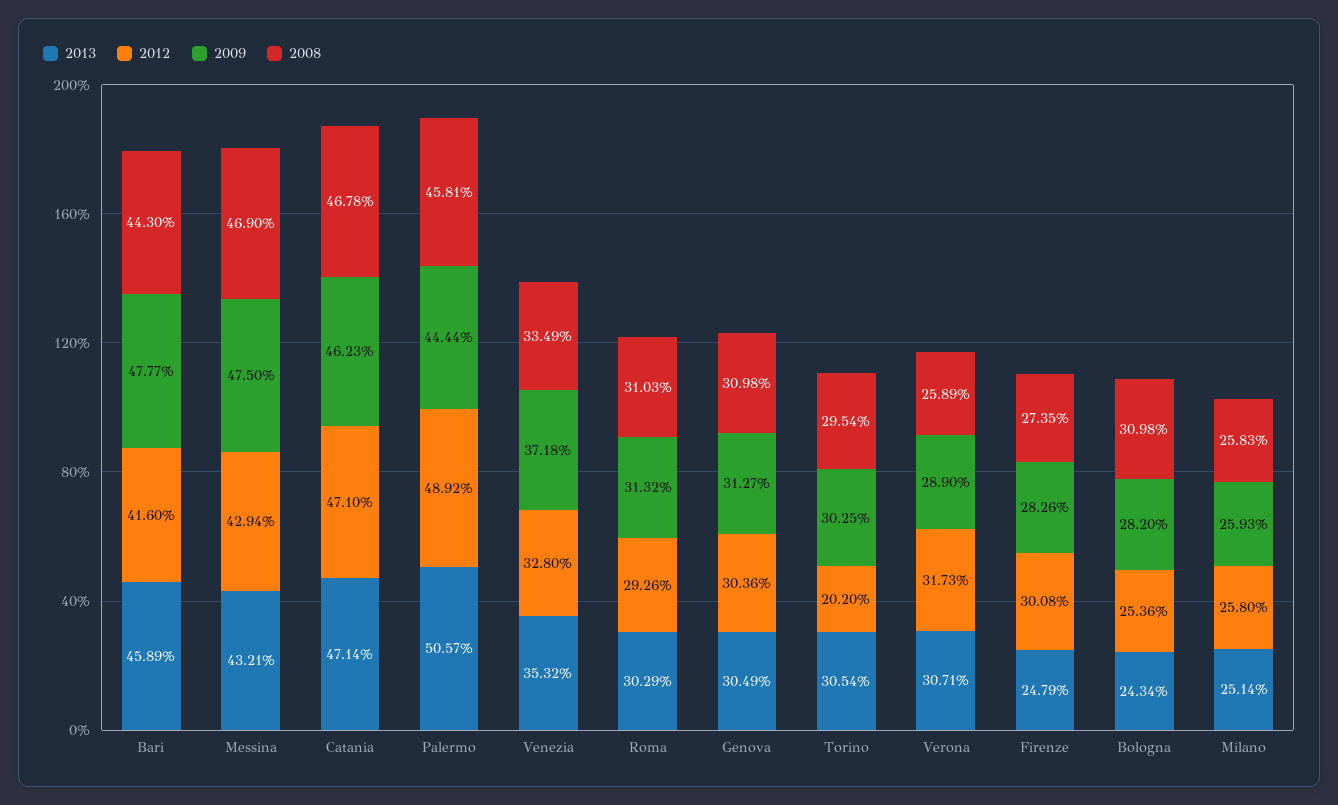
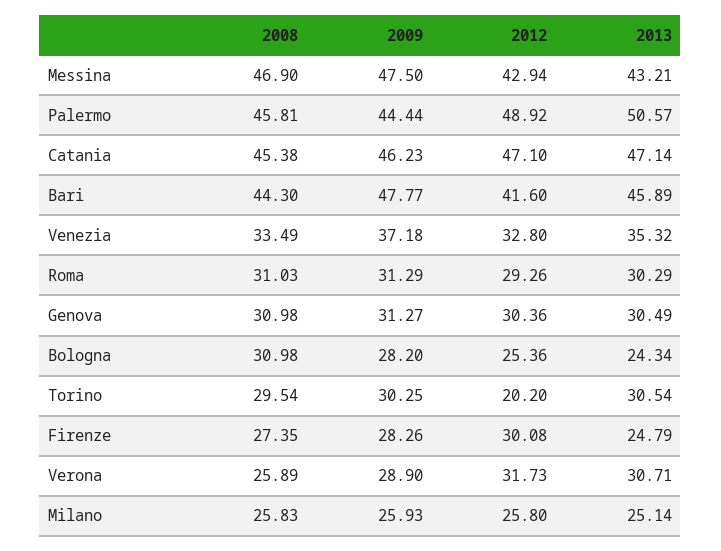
2008, Catania: 46.78 -> 45.38
2009, Roma: 31.32 -> 31.29

